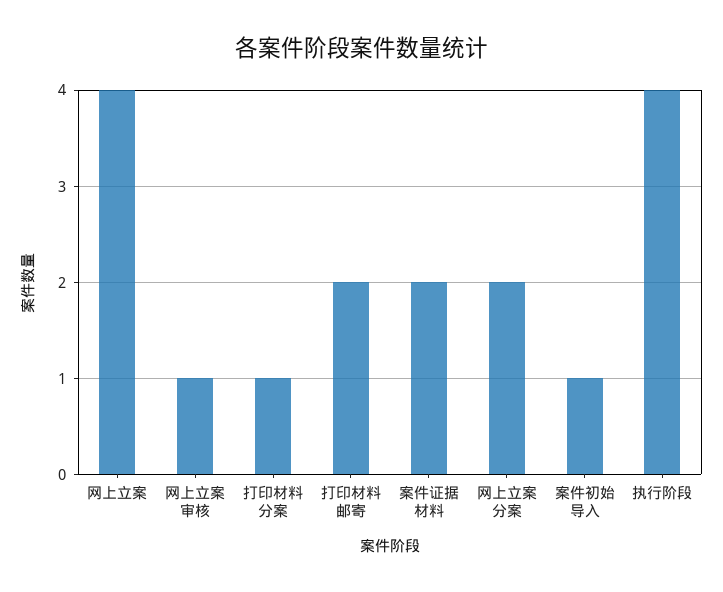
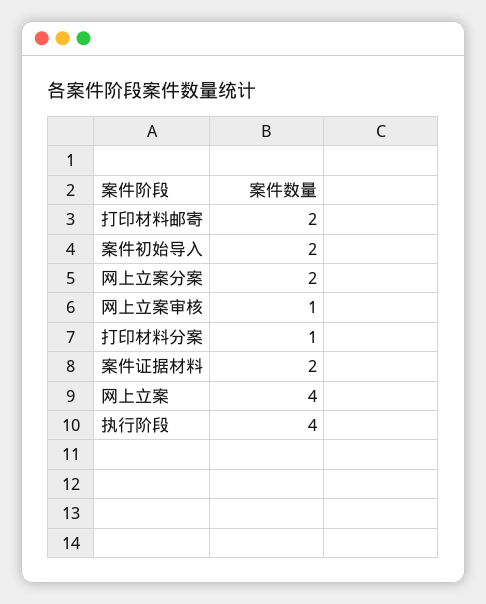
案件初始导入: 1 -> 2

